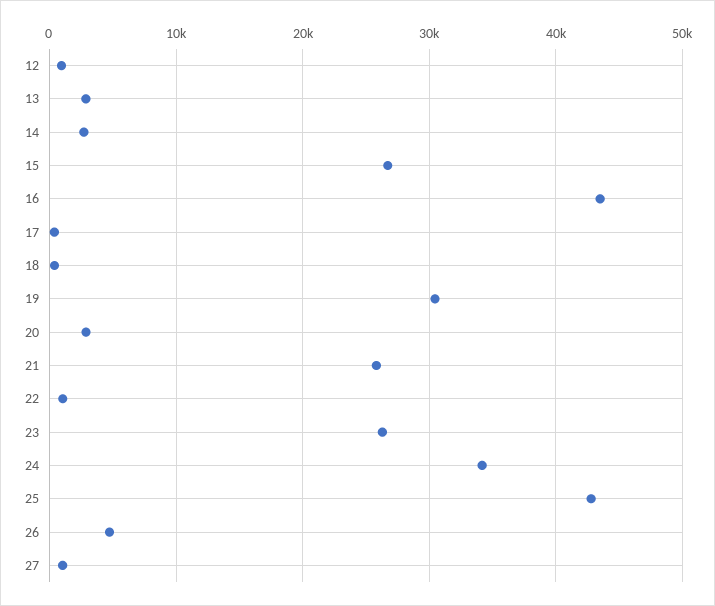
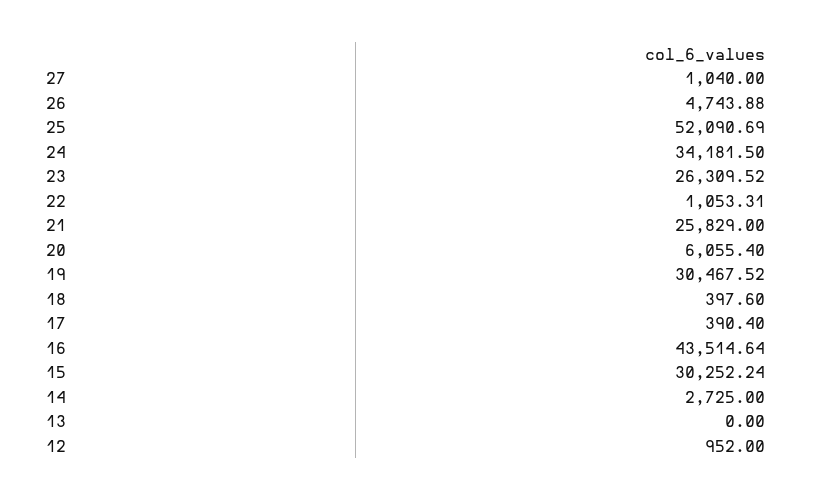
13: 3000 -> 0
15: 27000 -> 30252.24
20: 3000 -> 6055.4
25: 43000 -> 52090.69

